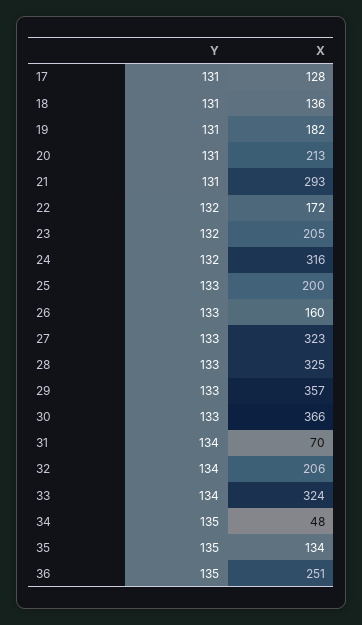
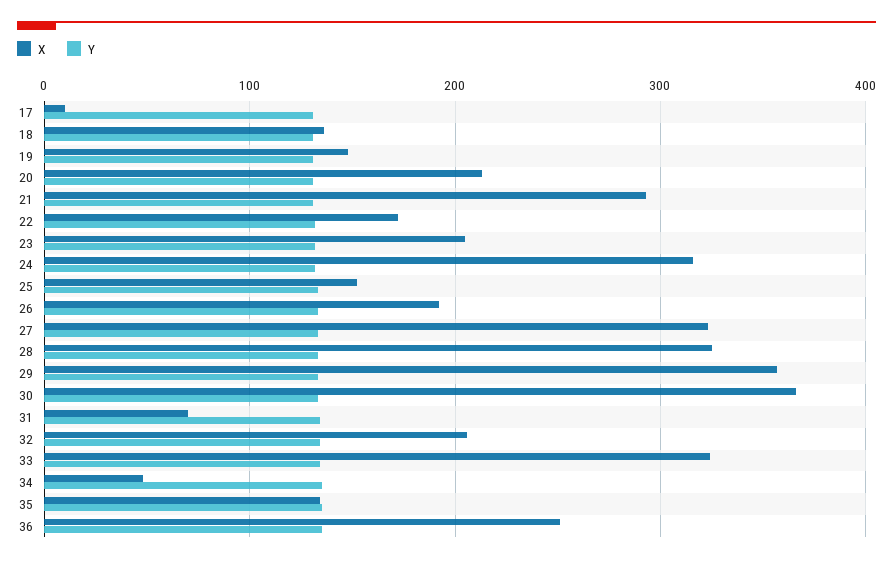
X, 17: 128 -> 10
X, 19: 182 -> 150
X, 25: 200 -> 150
X, 26: 160 -> 190

